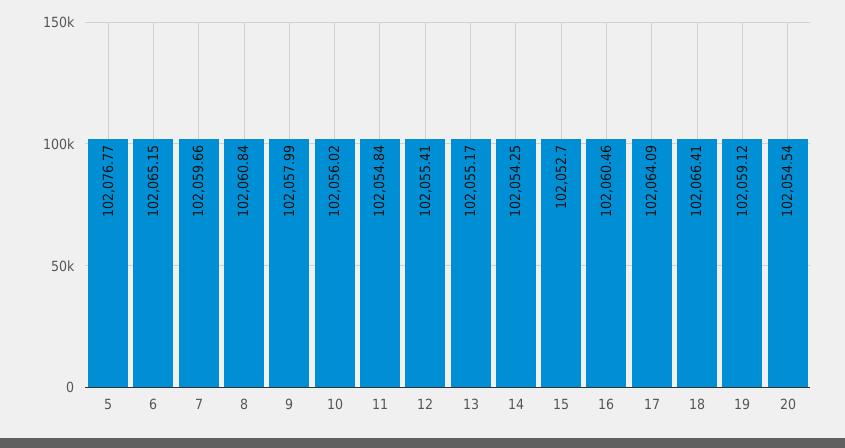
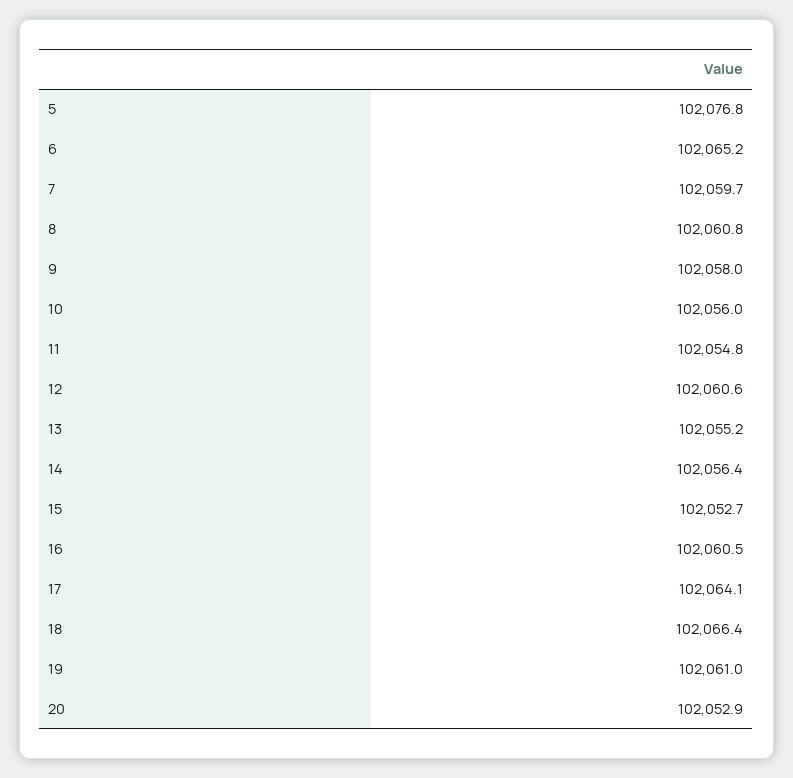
12: 102055.41 -> 102060.6
14: 102054.25 -> 102056.4
19: 102059.12 -> 102061
20: 102054.54 -> 102052.9

